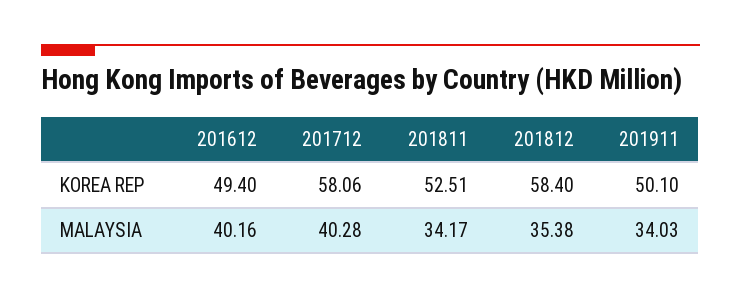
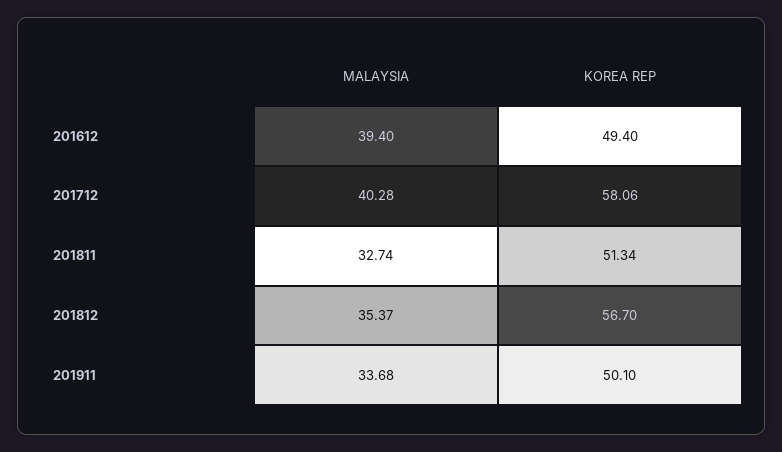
201811, KOREA REP: 52.51 -> 51.34
201812, KOREA REP: 58.4 -> 56.7
201612, MALAYSIA: 40.16 -> 39.4
201811, MALAYSIA: 34.17 -> 32.74
201812, MALAYSIA: 35.38 -> 35.37
201911, MALAYSIA: 34.03 -> 33.68

